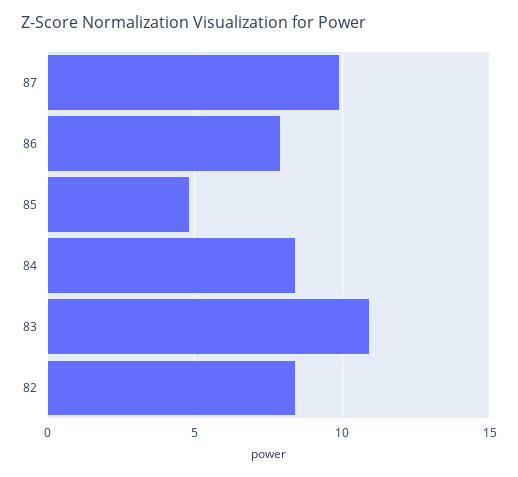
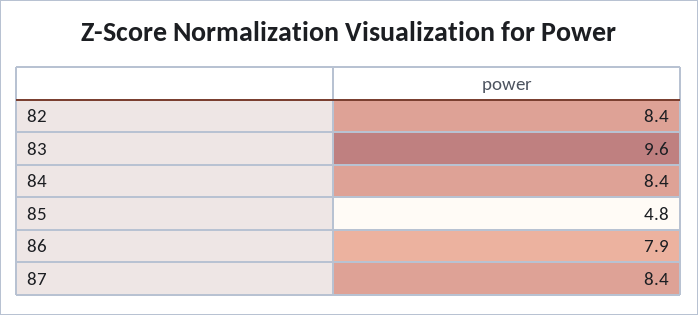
87: 10 -> 8.4
83: 11 -> 9.6

